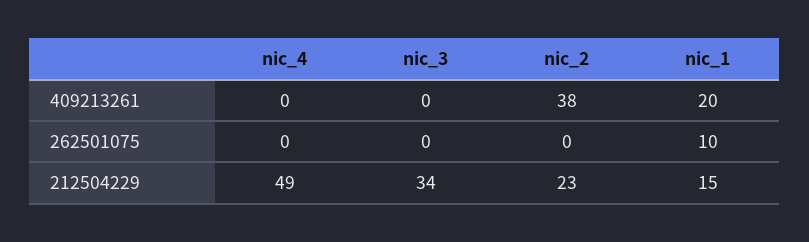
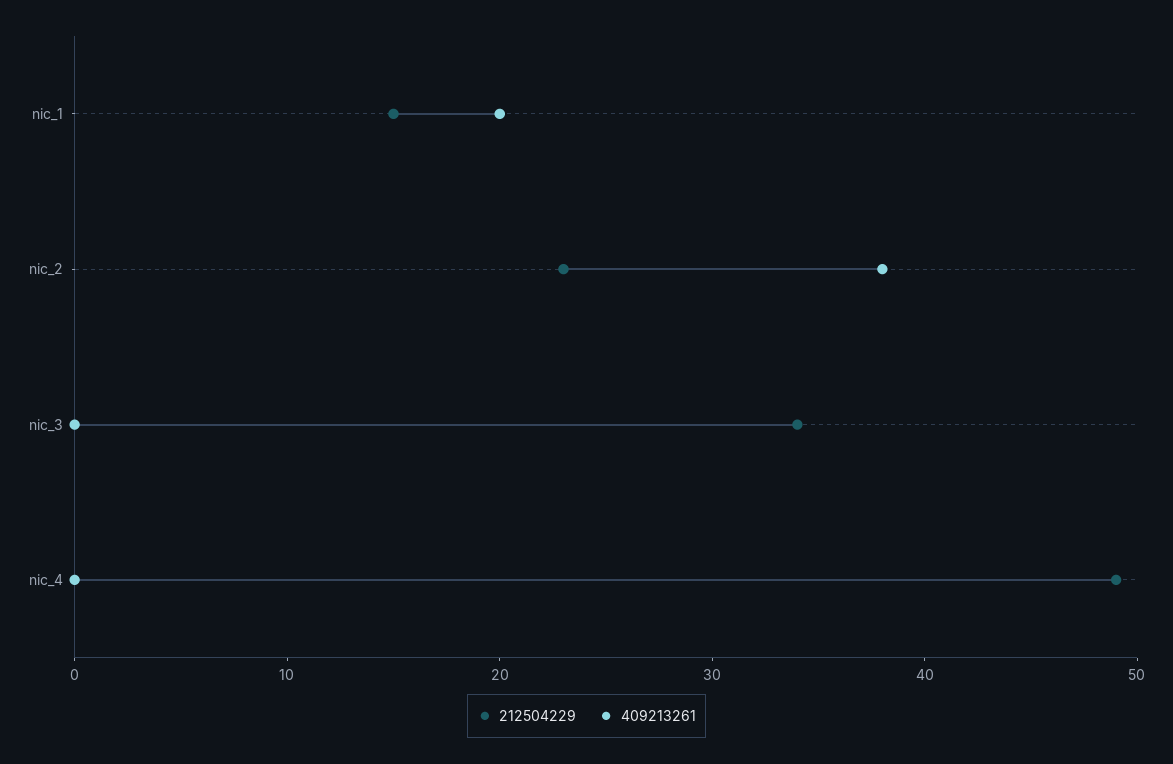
262501075, nic_4: 0 -> none
262501075, nic_3: 0 -> none
262501075, nic_2: 0 -> none
262501075, nic_1: 10 -> none

